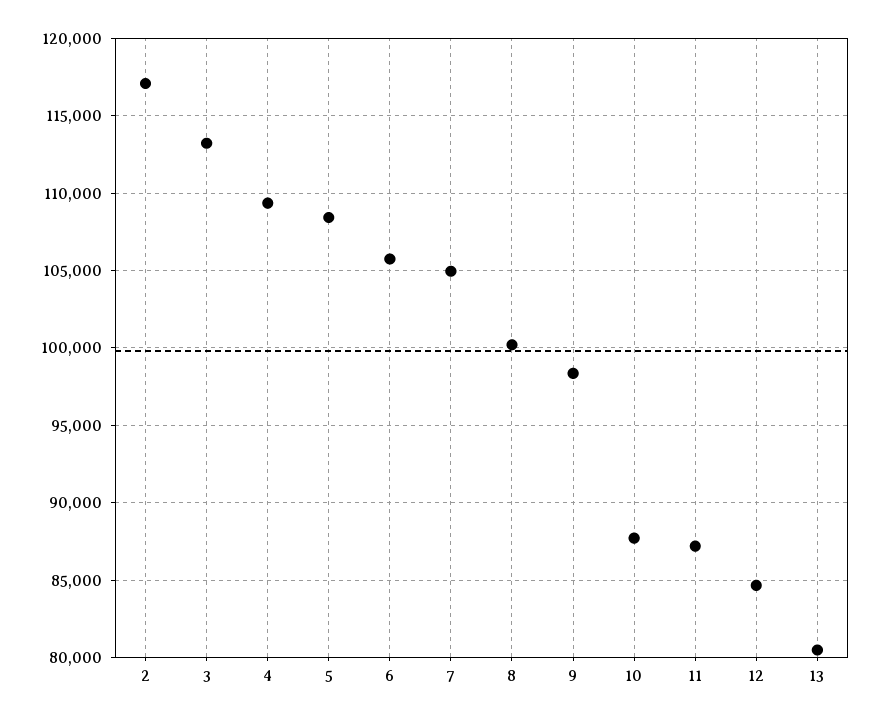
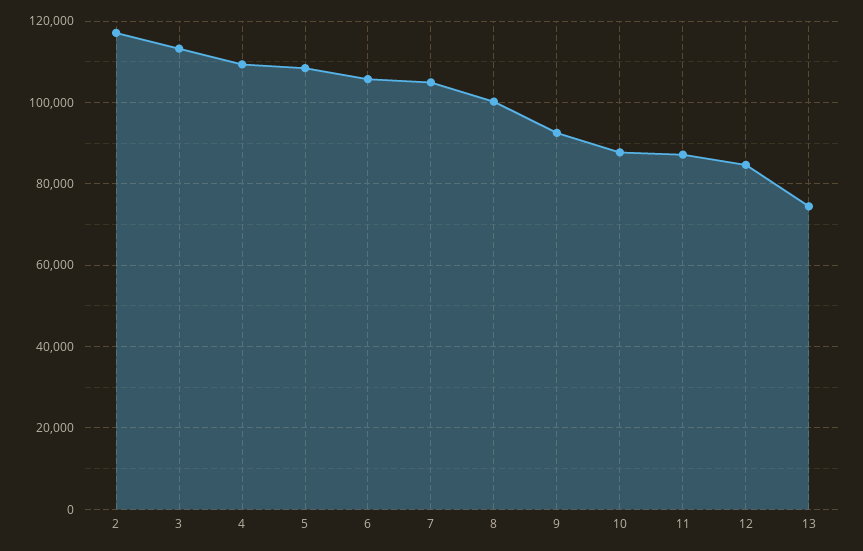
9: 98500 -> 92000
13: 80500 -> 74000

